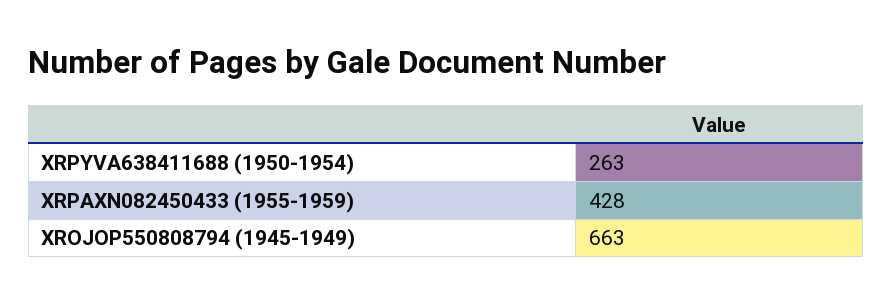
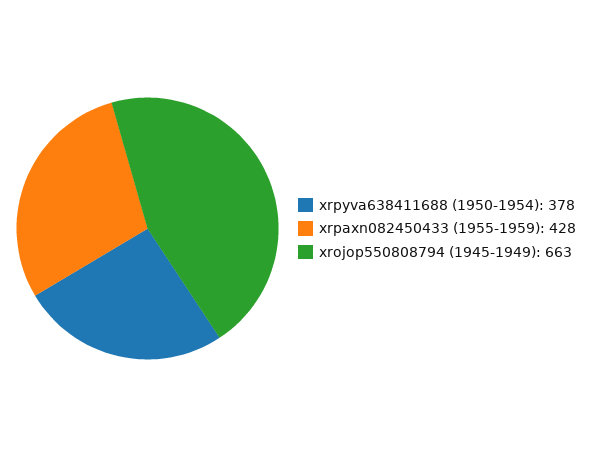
XRPYVA638411688 (1950-1954): 263 -> 378

